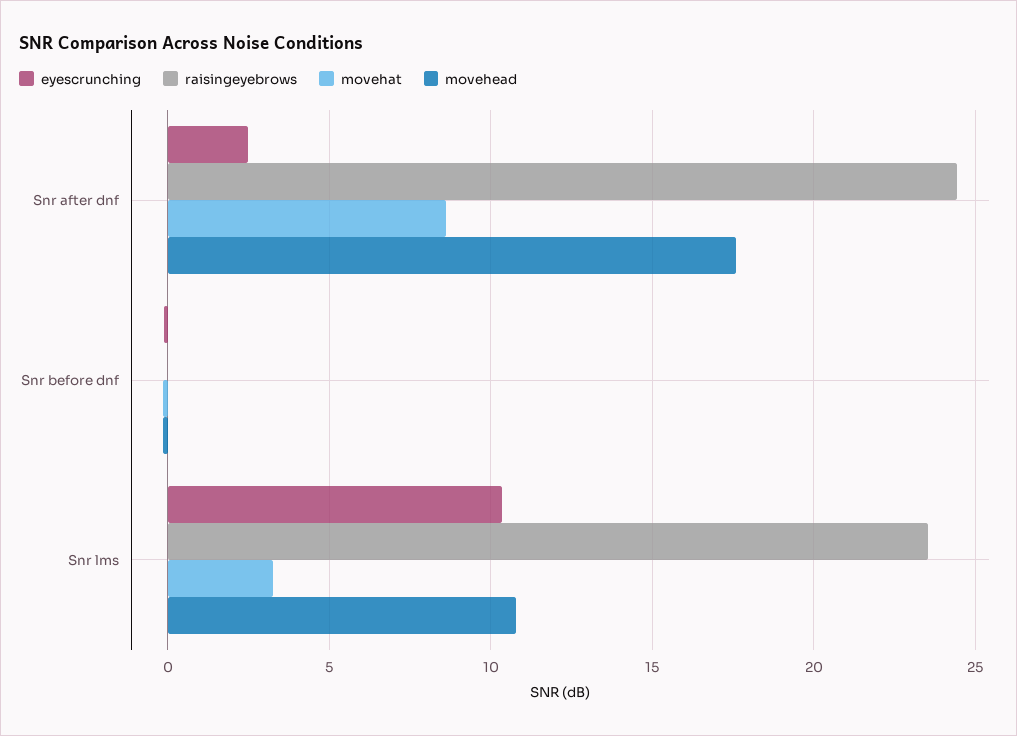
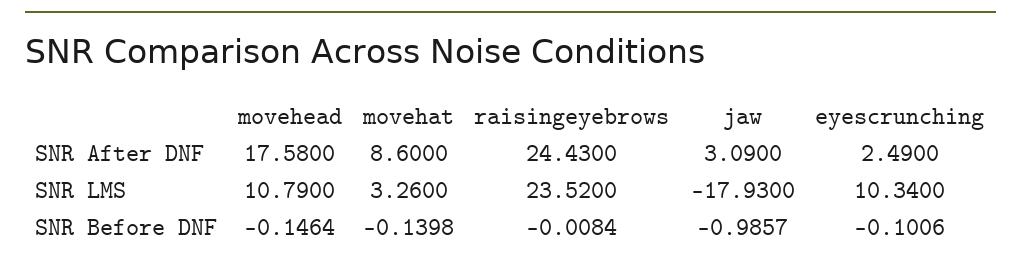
jaw, Snr after dnf: none -> 3.09
jaw, Snr lms: none -> -17.93
jaw, Snr before dnf: none -> -0.9857

